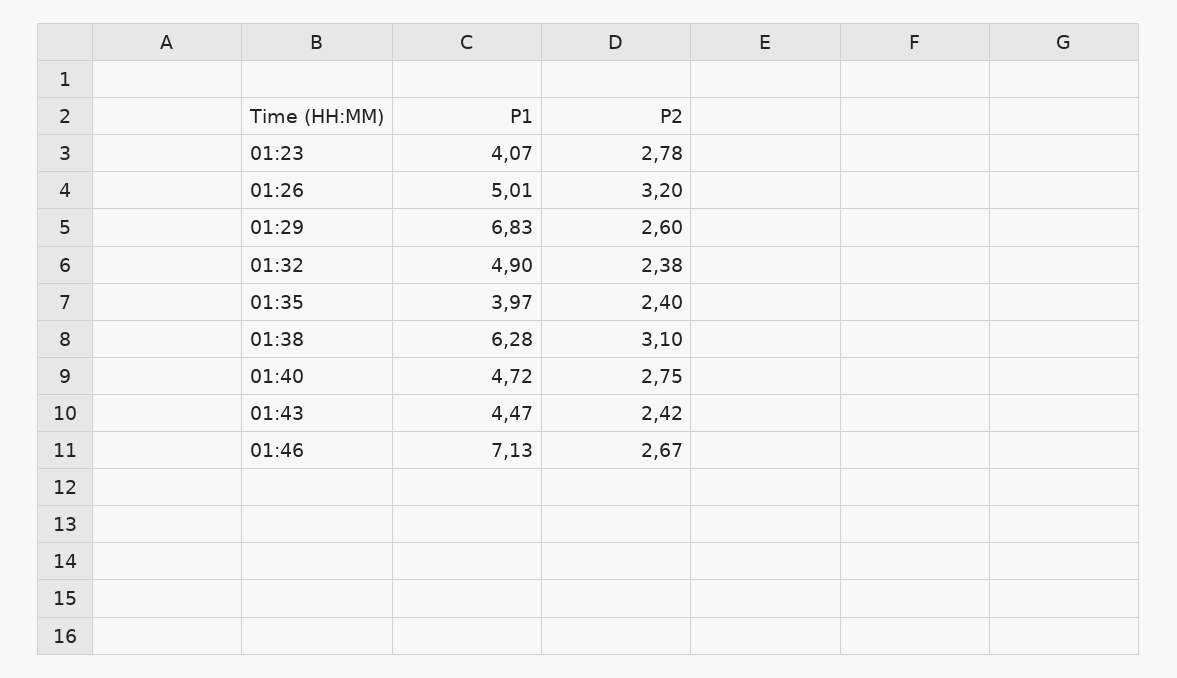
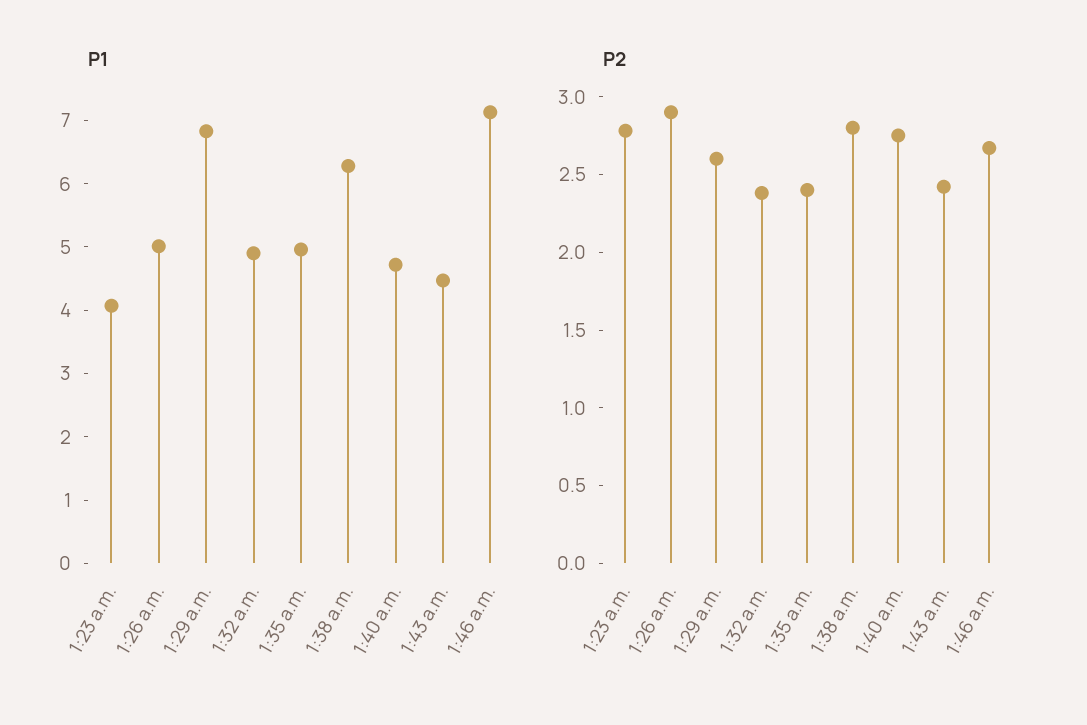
P2, 01:26: 3.2 -> 2.9
P1, 01:35: 3.97 -> 5
P2, 01:38: 3.1 -> 2.8

